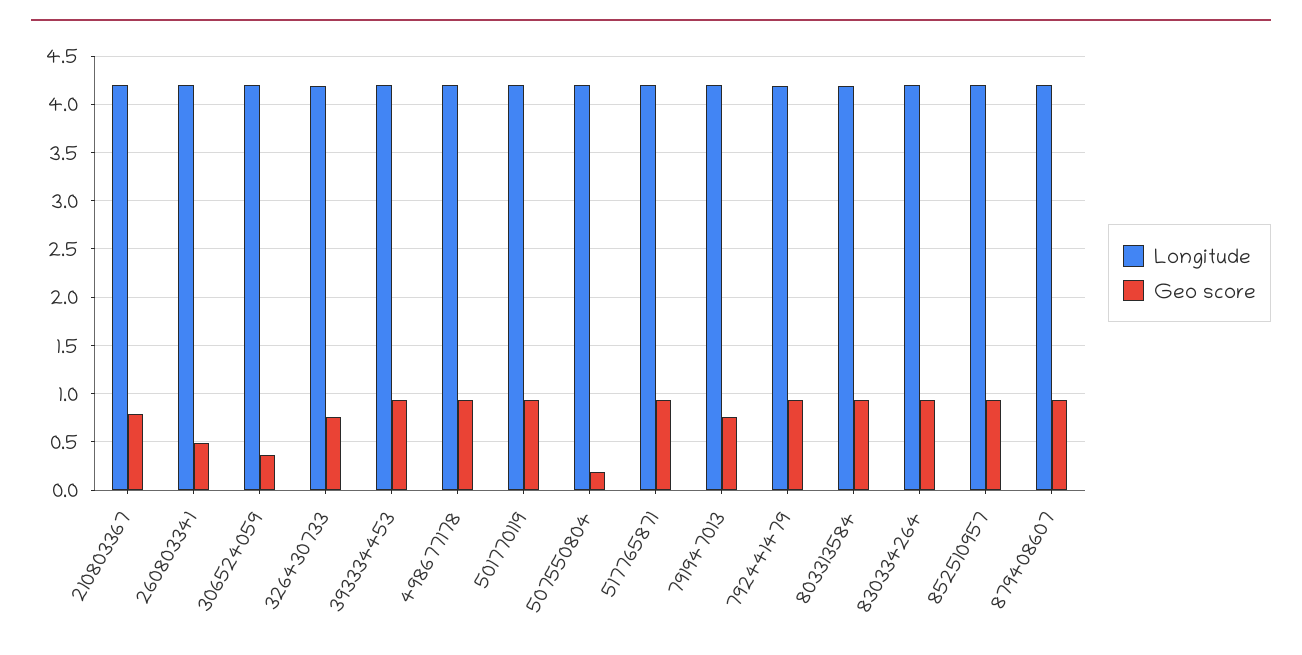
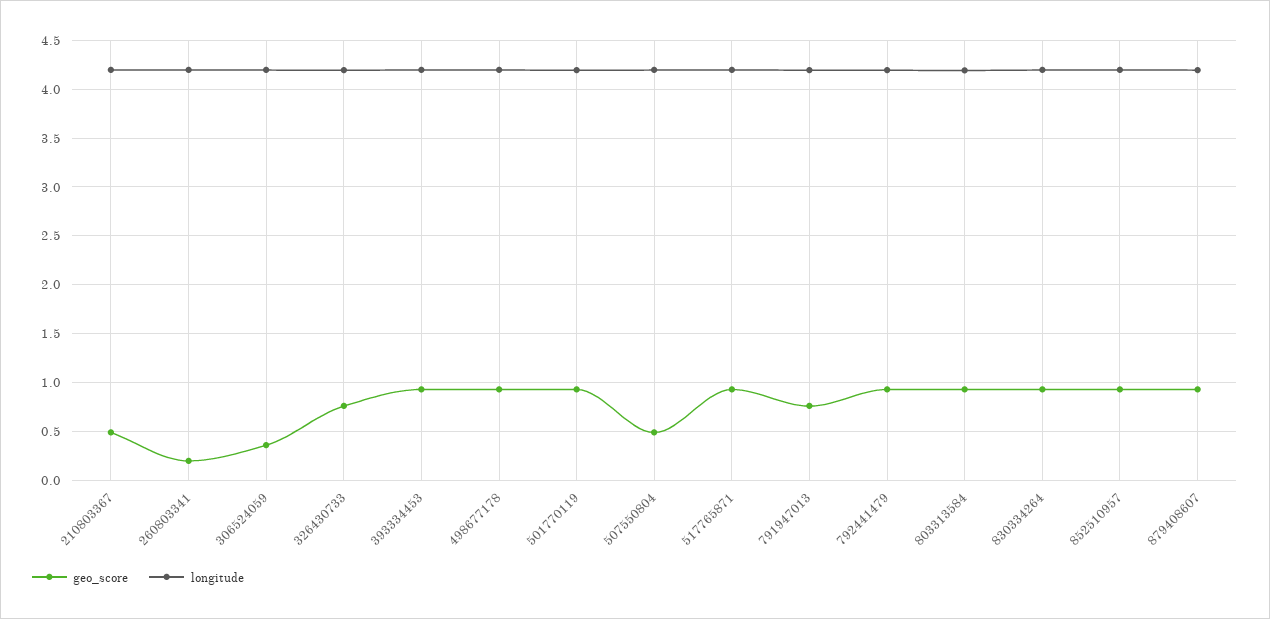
Geo score, 210803367: 0.8 -> 0.5
Geo score, 260803341: 0.5 -> 0.2
Geo score, 507550804: 0.2 -> 0.5

